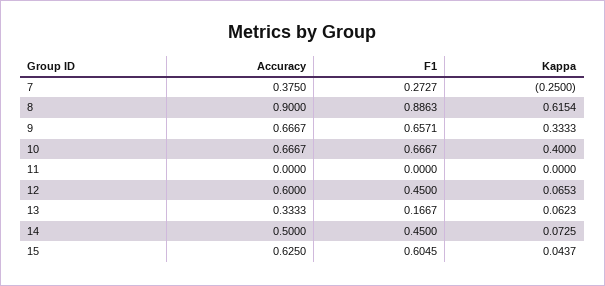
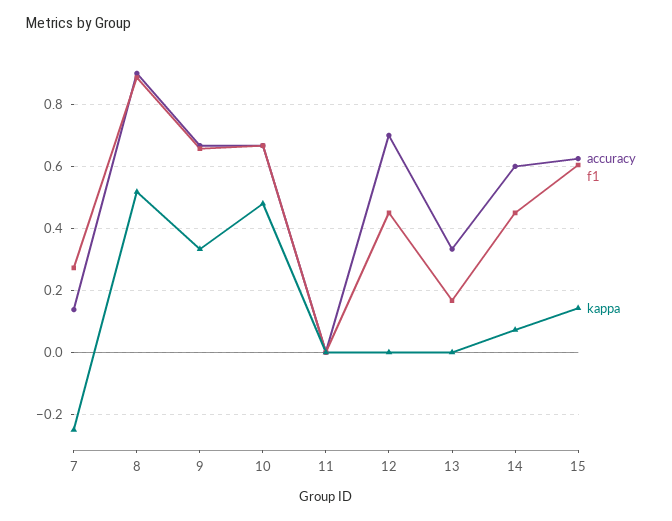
Accuracy, 7: 0.375 -> 0.14
Kappa, 8: 0.6154 -> 0.52
Kappa, 10: 0.4 -> 0.48
Accuracy, 12: 0.6 -> 0.7
Kappa, 12: 0.0653 -> 0
Kappa, 13: 0.0623 -> 0
Accuracy, 14: 0.5 -> 0.6
Kappa, 15: 0.0437 -> 0.14

